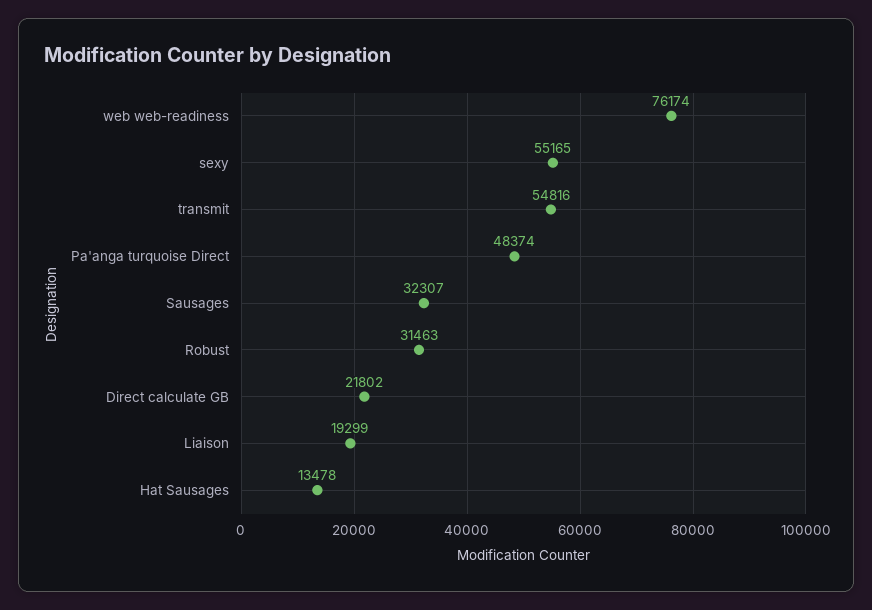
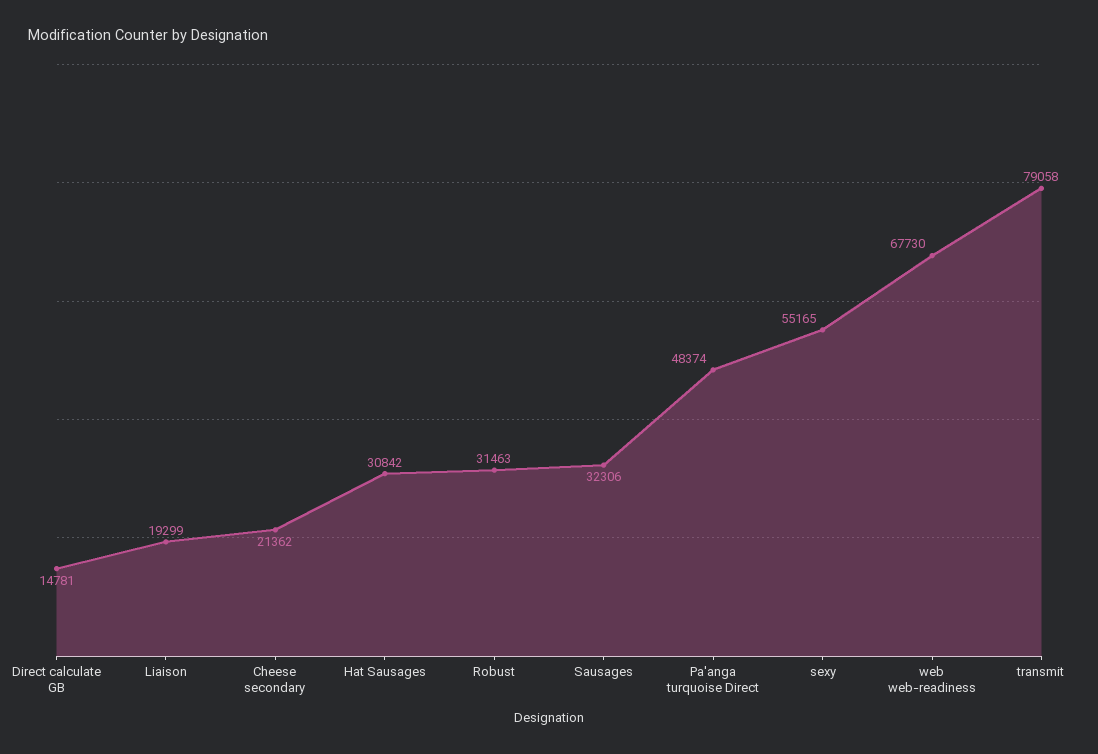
web web-readiness: 76174 -> 67730
transmit: 54816 -> 79058
Sausages: 32307 -> 32306
Direct calculate GB: 21802 -> 14781
Hat Sausages: 13478 -> 30842
Cheese secondary: none -> 21362

